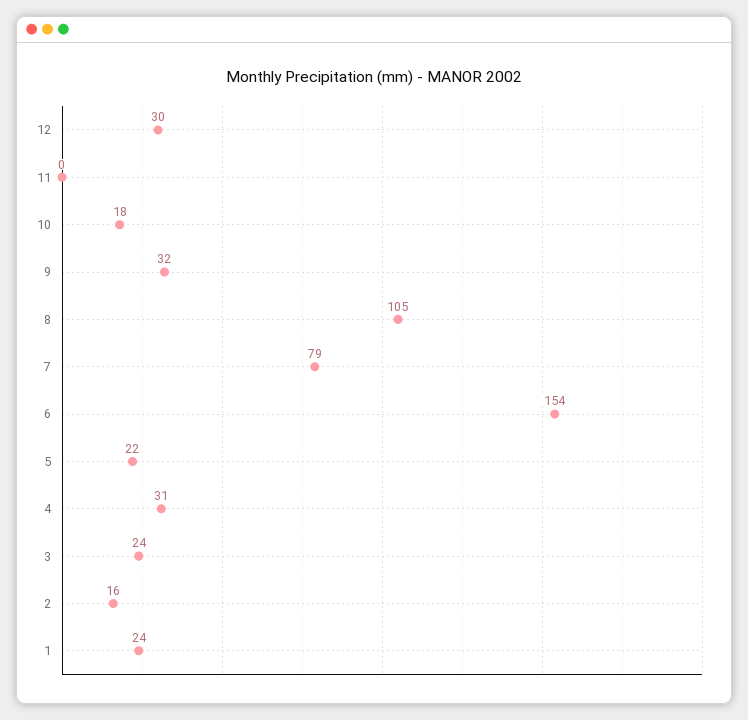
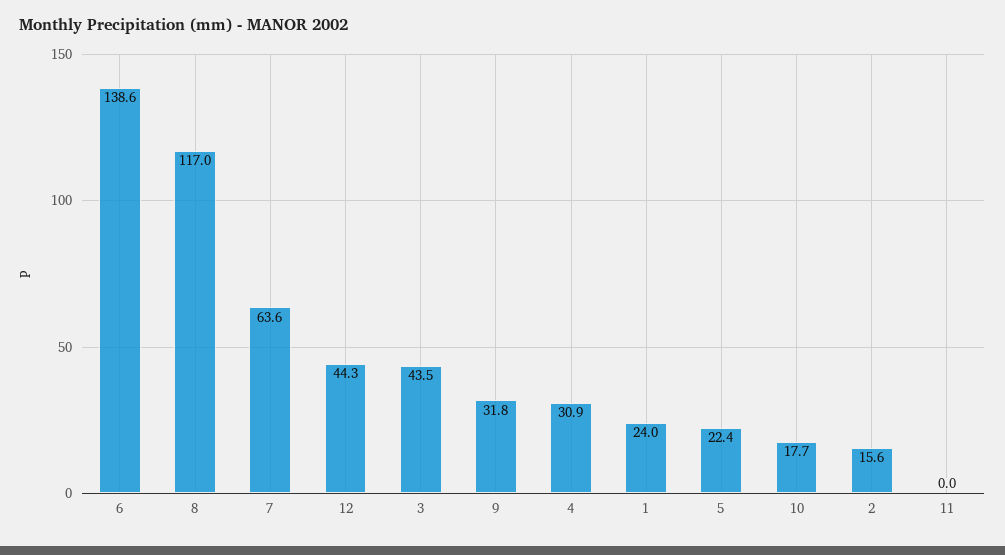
12: 30 -> 44.3
8: 105 -> 117
7: 79 -> 63.6
6: 154 -> 138.6
3: 24 -> 43.5

